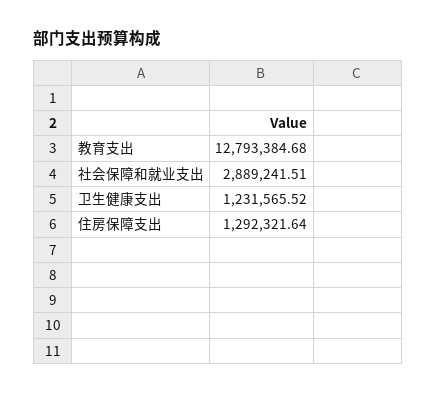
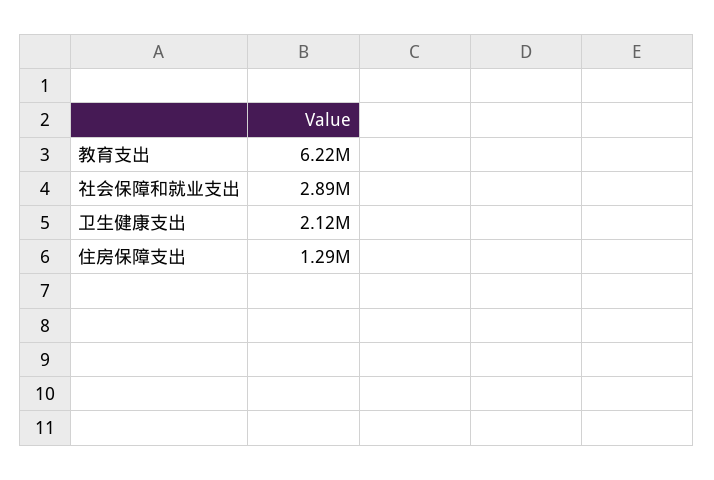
教育支出: 12793384.68 -> 6220000
卫生健康支出: 1231565.52 -> 2120000

